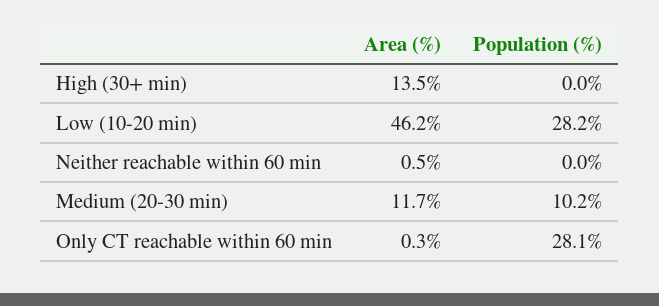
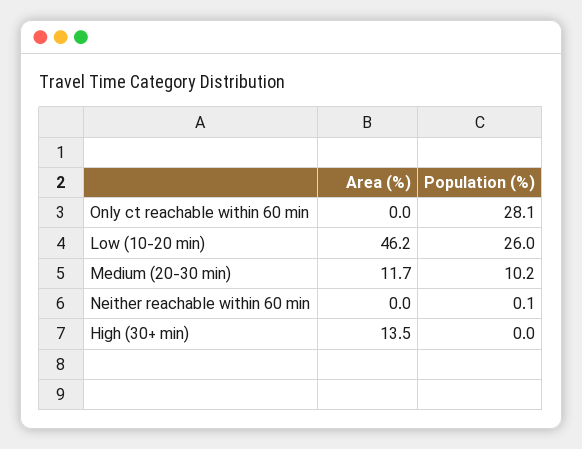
Population (%), Low (10-20 min): 28.2 -> 26
Area (%), Neither reachable within 60 min: 0.5 -> 0
Population (%), Neither reachable within 60 min: 0 -> 0.1
Area (%), Only CT reachable within 60 min: 0.3 -> 0

